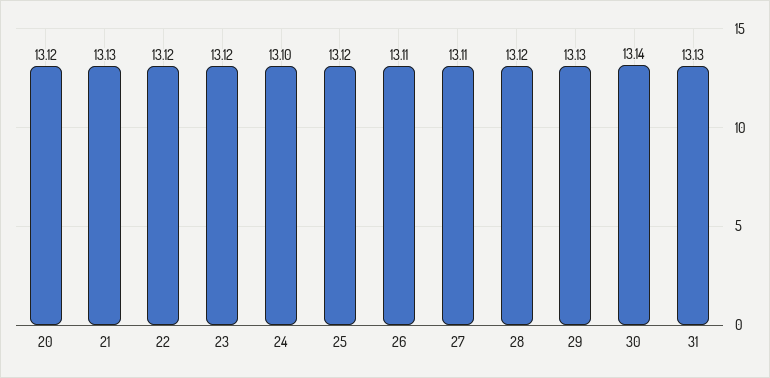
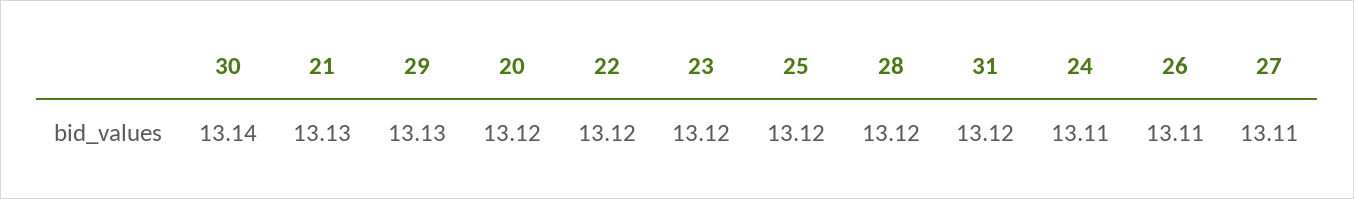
24: 13.1 -> 13.11
31: 13.13 -> 13.12

